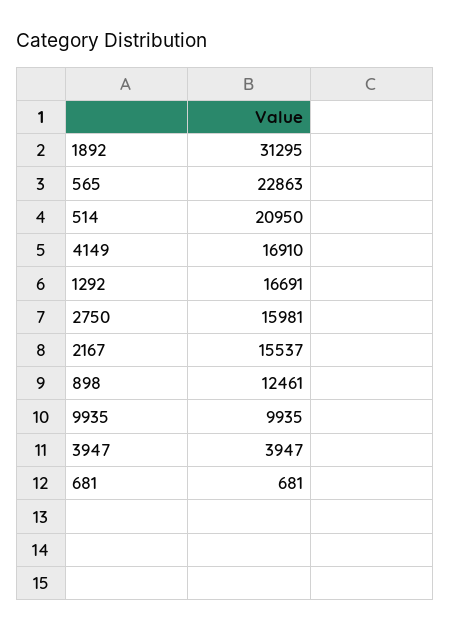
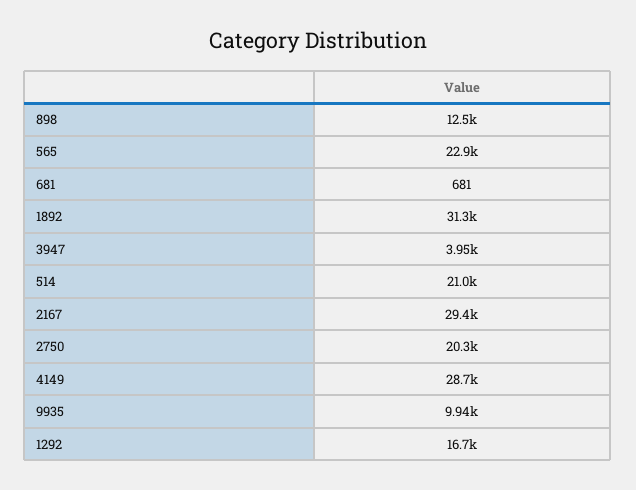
4149: 16910 -> 28700
2750: 15981 -> 20300
2167: 15537 -> 29400

